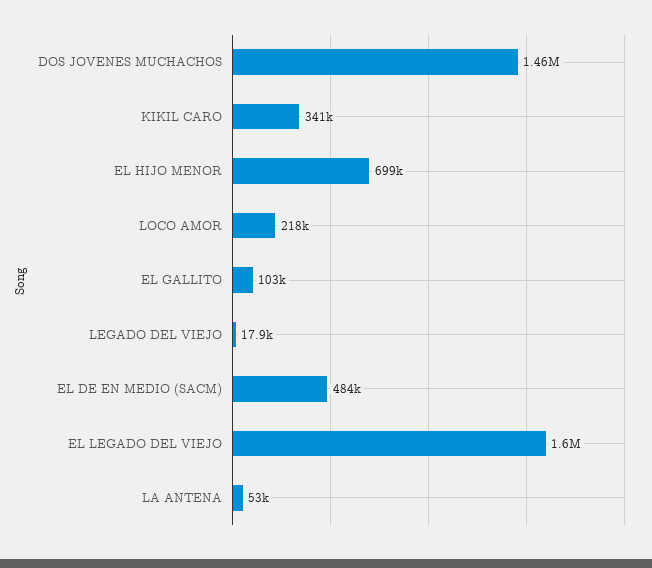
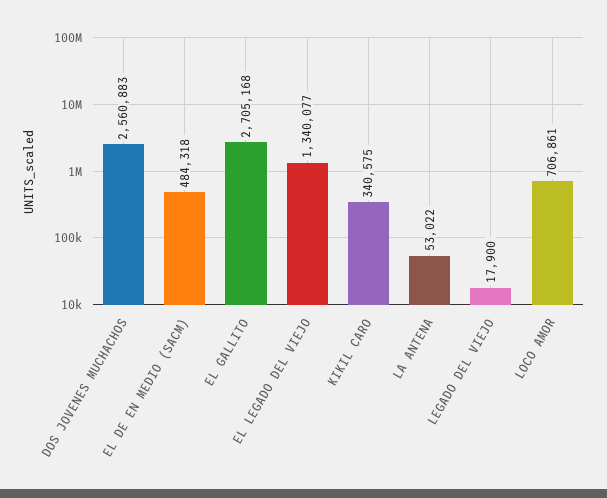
DOS JOVENES MUCHACHOS: 1460000 -> 2560883
EL HIJO MENOR: 699000 -> none
LOCO AMOR: 218000 -> 706861
EL GALLITO: 103000 -> 2705168
EL LEGADO DEL VIEJO: 1600000 -> 1340077

